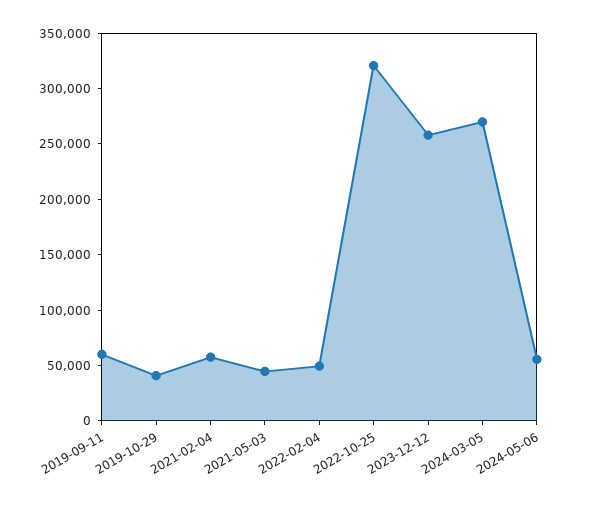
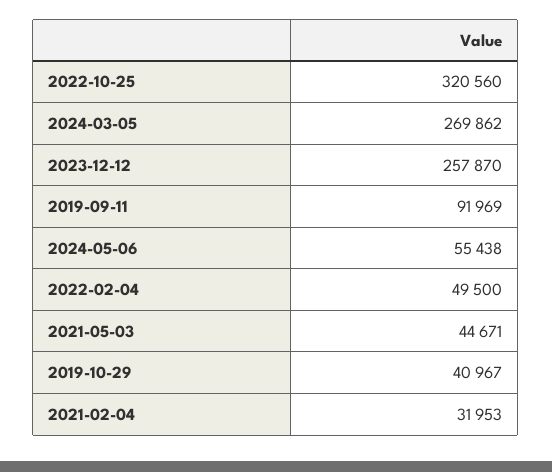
2019-09-11: 60000 -> 91969
2021-02-04: 60000 -> 31953

